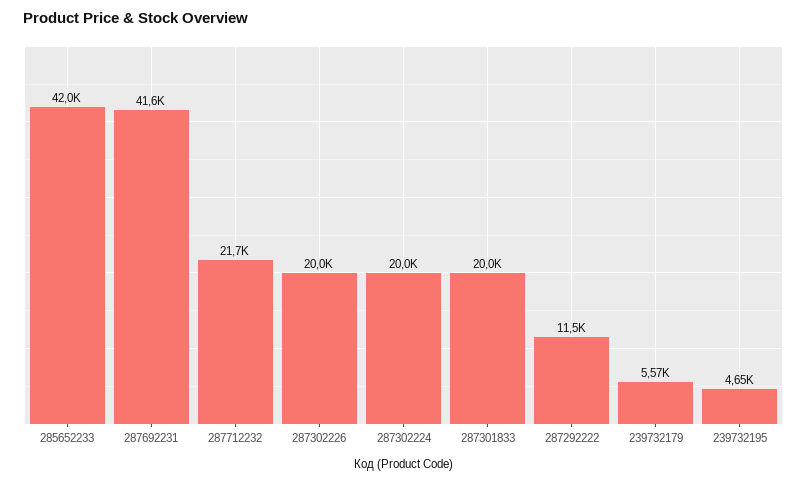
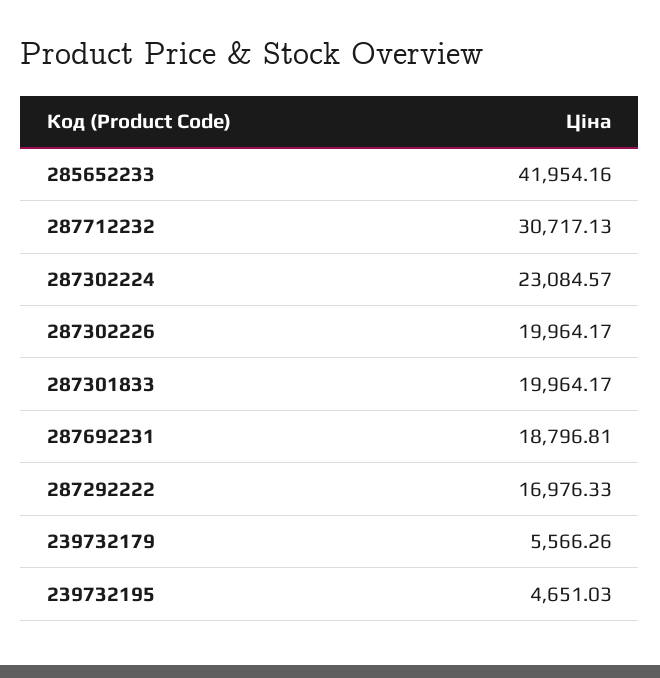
287692231: 41600 -> 18796.81
287712232: 21700 -> 30717.13
287302224: 20000 -> 23084.57
287292222: 11500 -> 16976.33

